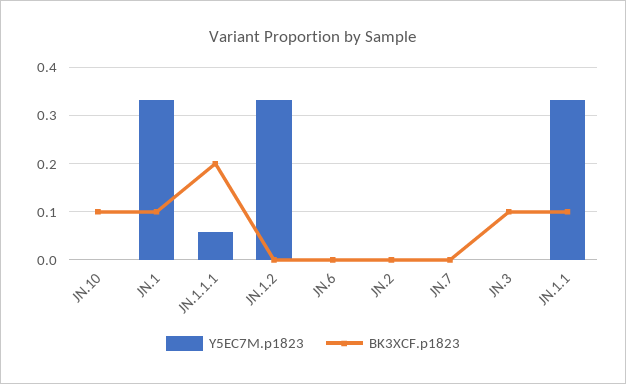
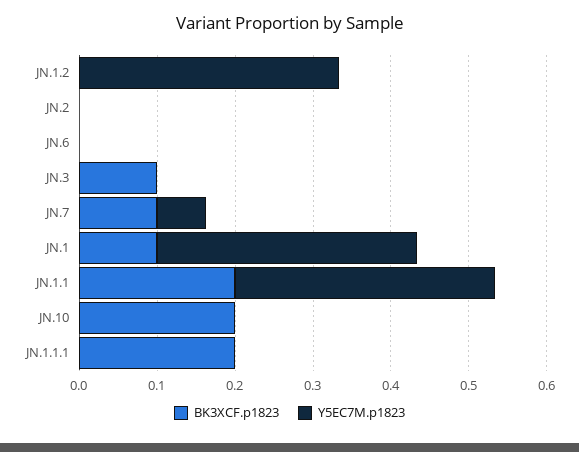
BK3XCF.p1823, JN.10: 0.1 -> 0.2
Y5EC7M.p1823, JN.1.1.1: 0.06 -> 0
Y5EC7M.p1823, JN.7: 0 -> 0.06
BK3XCF.p1823, JN.7: 0 -> 0.1
BK3XCF.p1823, JN.1.1: 0.1 -> 0.2

